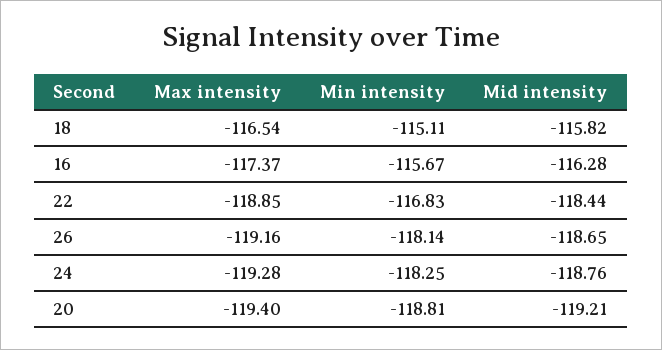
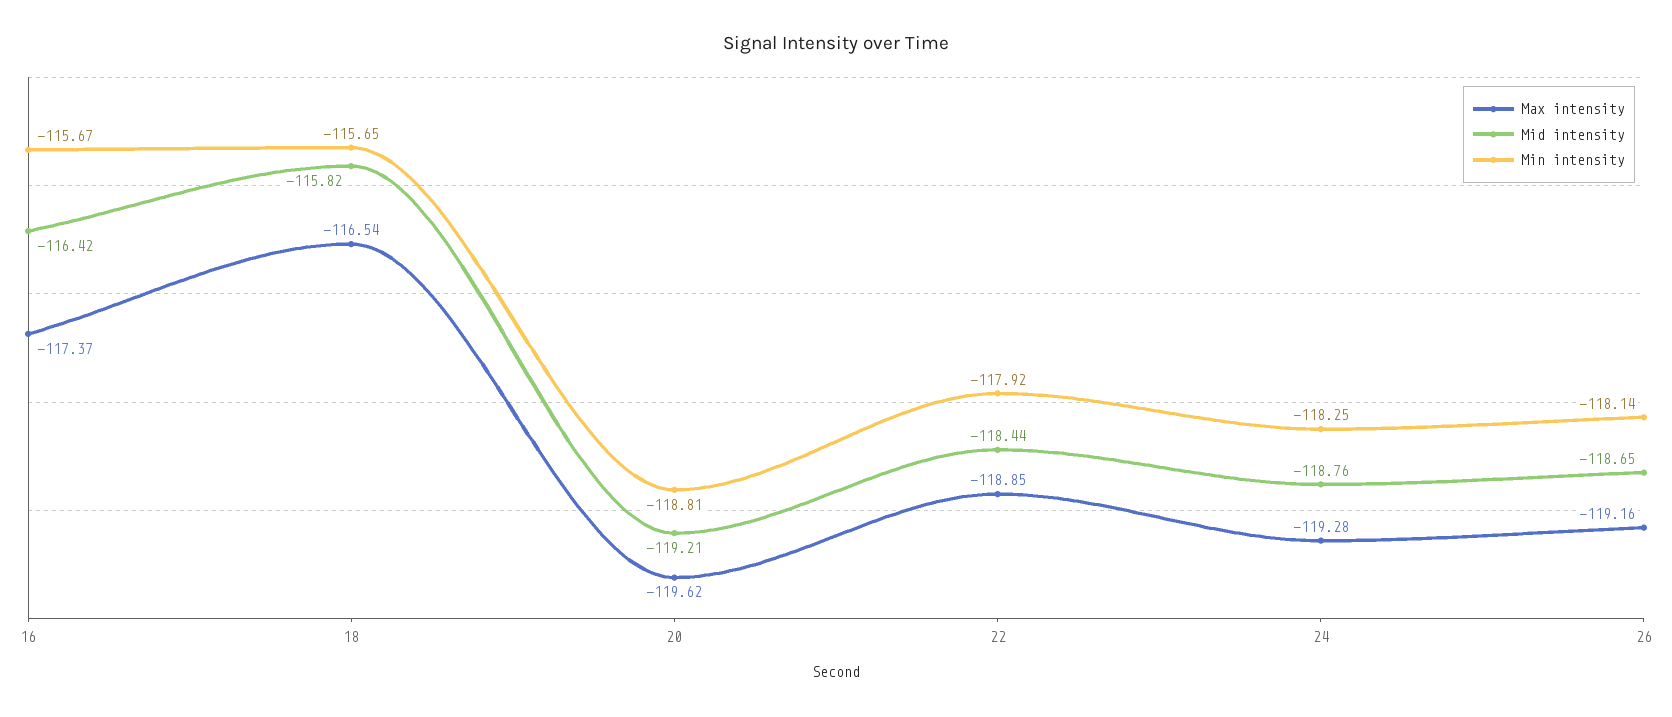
Min intensity, 18: -115.11 -> -115.65
Mid intensity, 16: -116.28 -> -116.42
Min intensity, 22: -116.83 -> -117.92
Max intensity, 20: -119.4 -> -119.62

